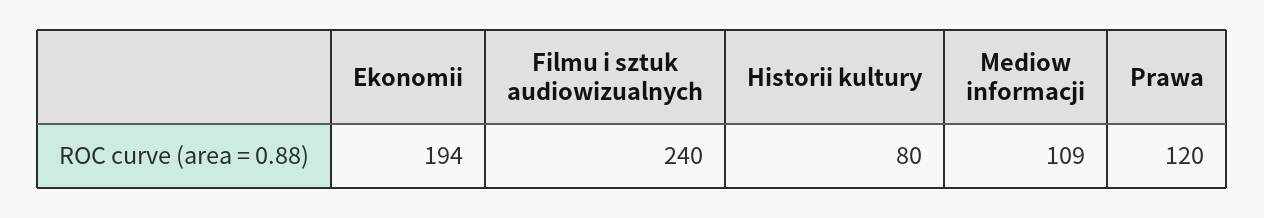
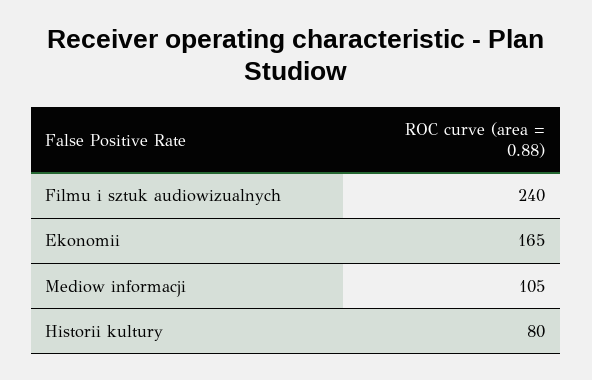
Ekonomii: 194 -> 165
Mediow informacji: 109 -> 105
Prawa: 120 -> none

